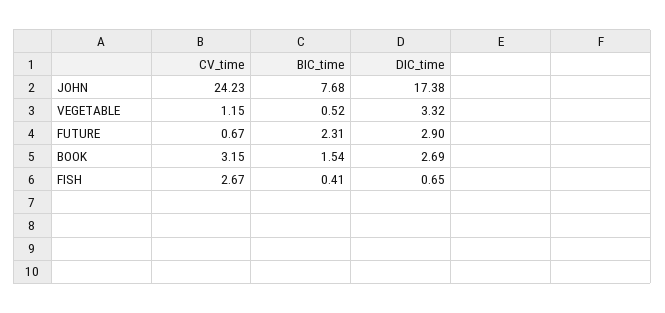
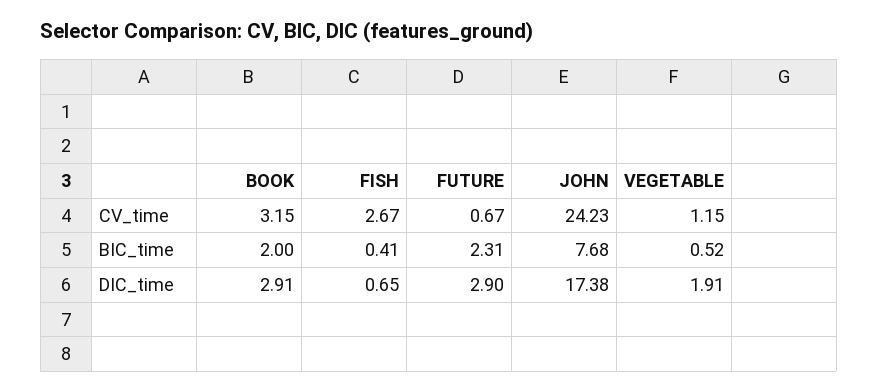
DIC_time, VEGETABLE: 3.32 -> 1.91
BIC_time, BOOK: 1.54 -> 2
DIC_time, BOOK: 2.69 -> 2.91

